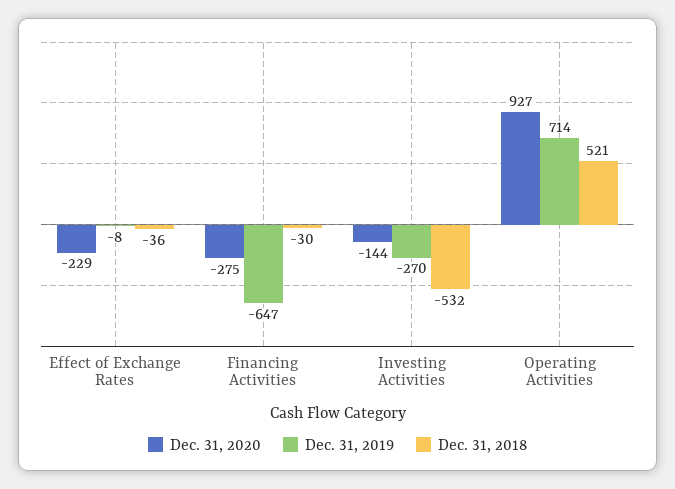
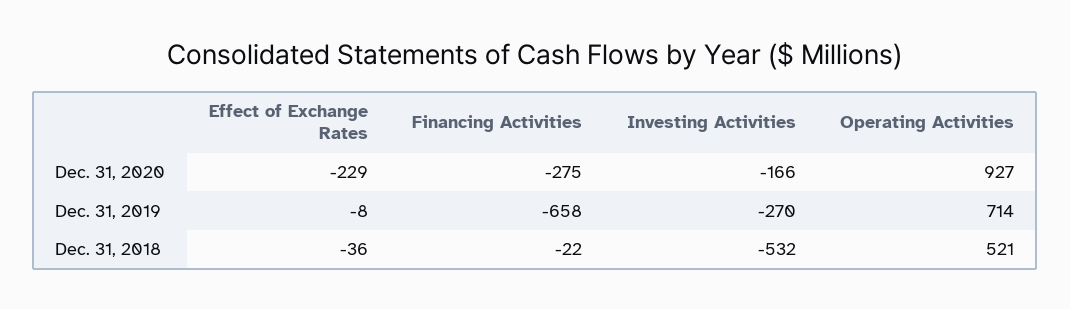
Dec. 31, 2019, Financing Activities: -647 -> -658
Dec. 31, 2018, Financing Activities: -30 -> -22
Dec. 31, 2020, Investing Activities: -144 -> -166

